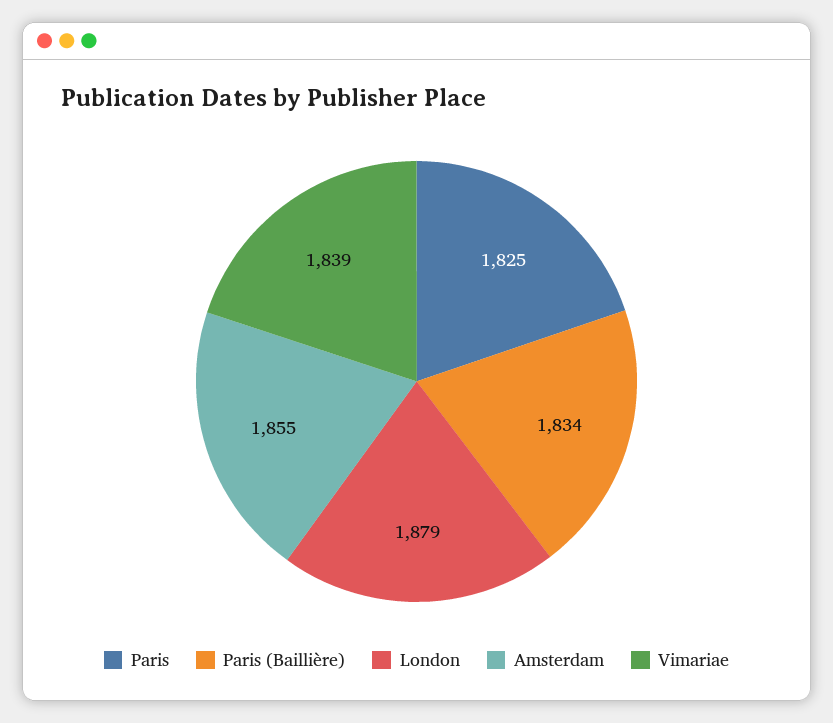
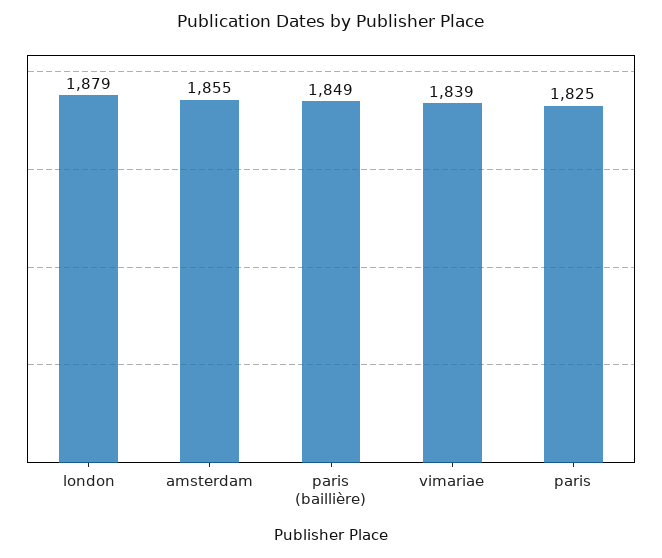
Paris (Baillière): 1834 -> 1849

